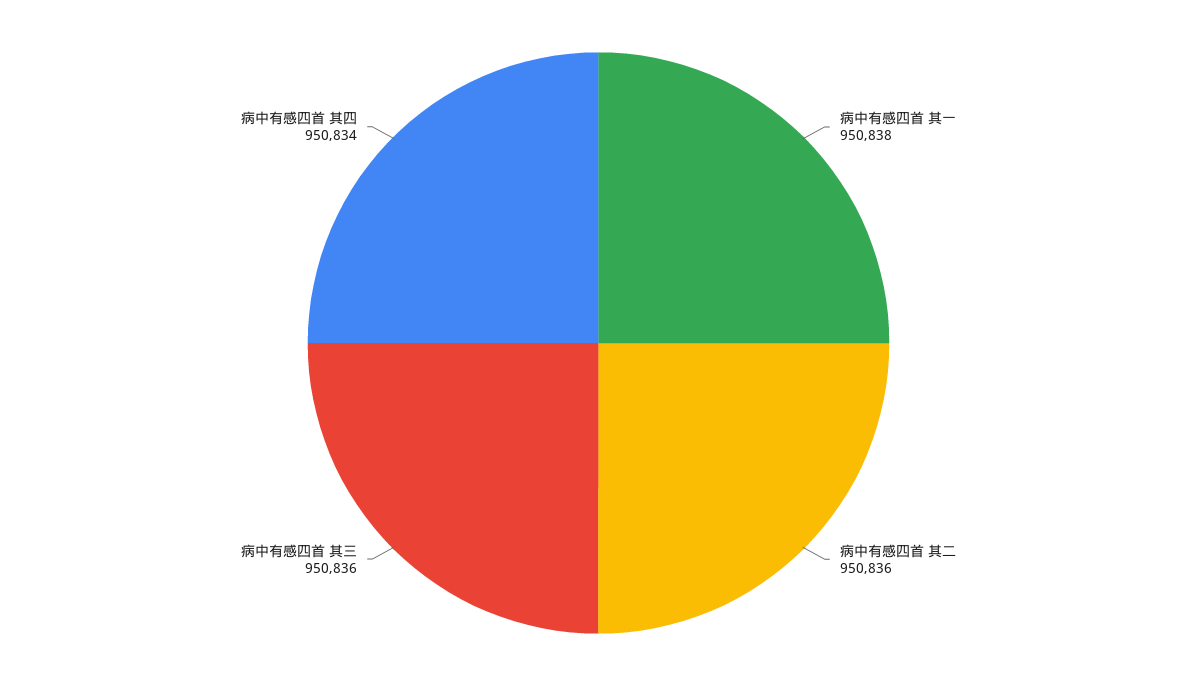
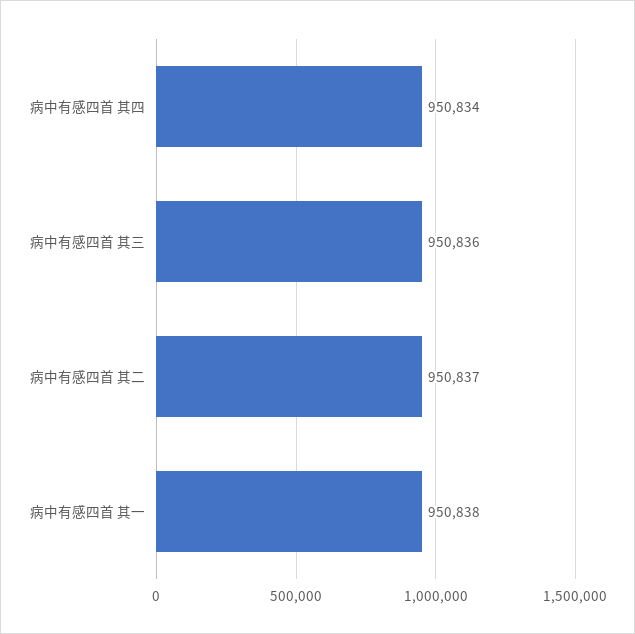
病中有感四首 其二: 950836 -> 950837

